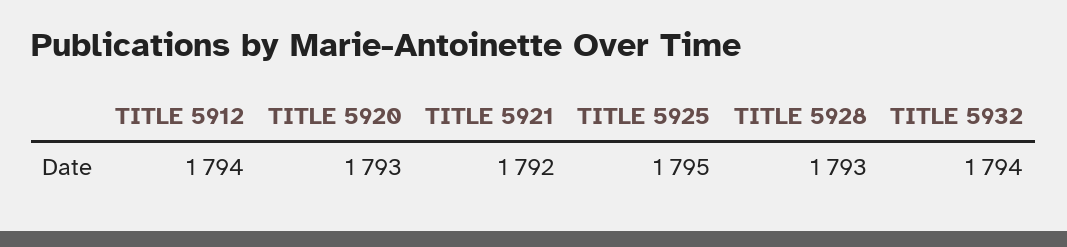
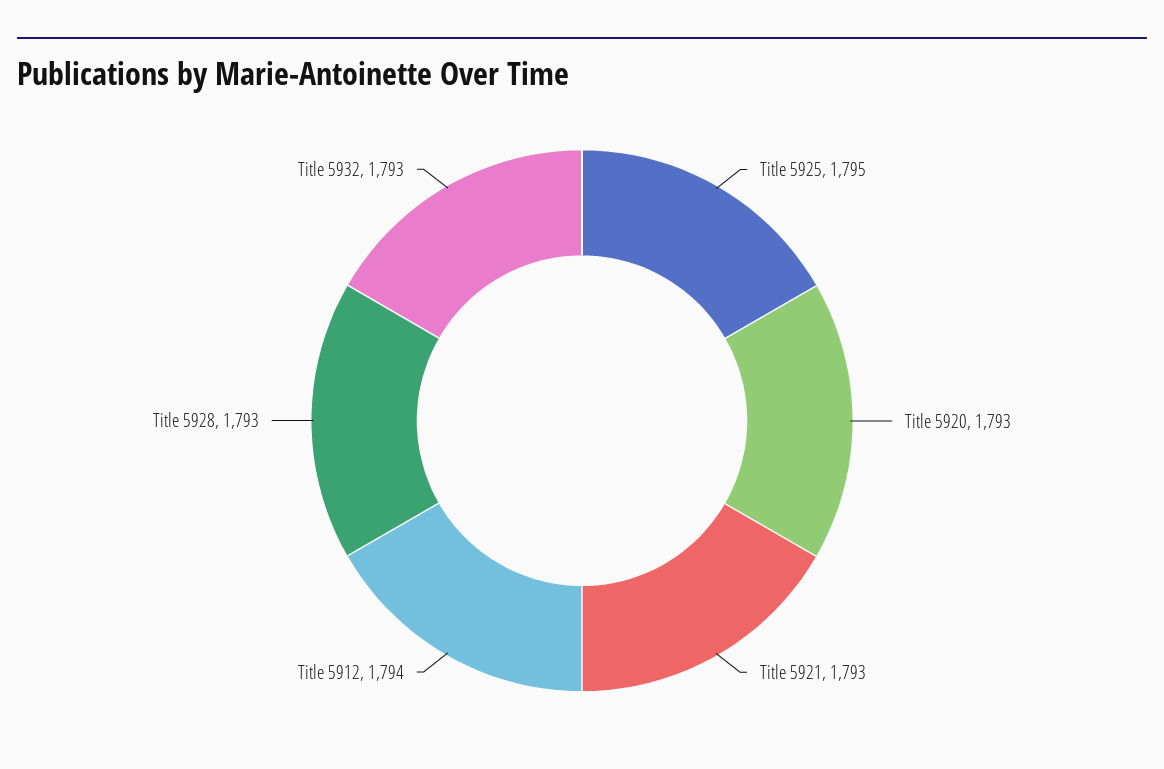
TITLE 5921: 1792 -> 1793
TITLE 5932: 1794 -> 1793

